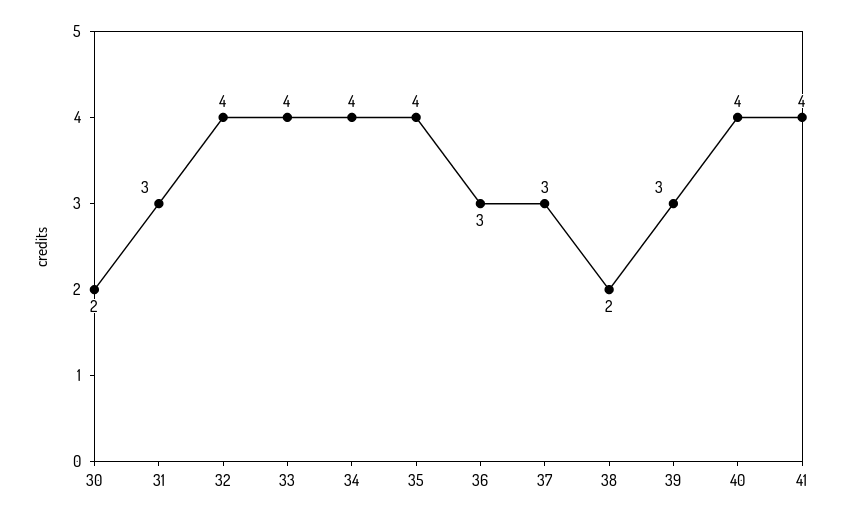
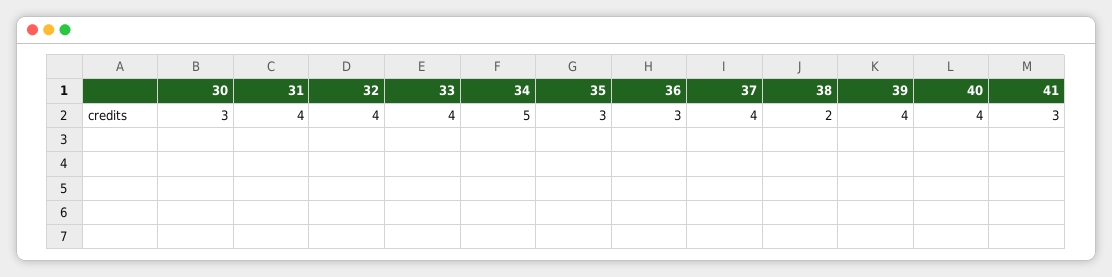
30: 2 -> 3
31: 3 -> 4
34: 4 -> 5
35: 4 -> 3
37: 3 -> 4
39: 3 -> 4
41: 4 -> 3

